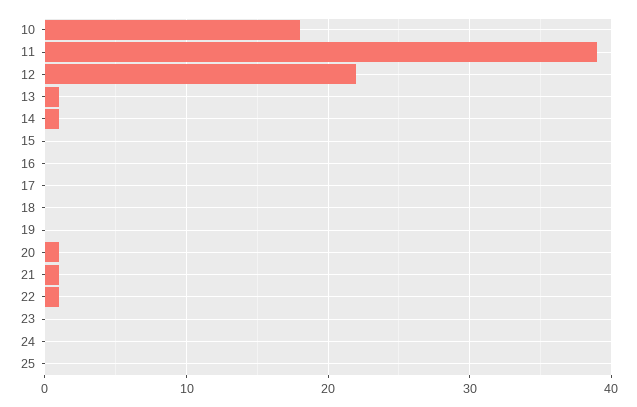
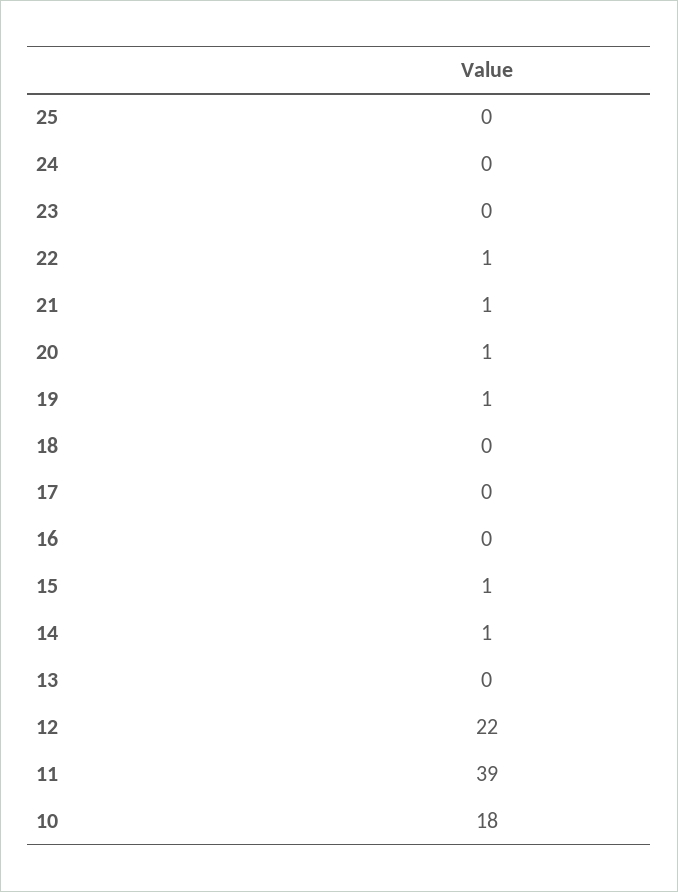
13: 1 -> 0
15: 0 -> 1
19: 0 -> 1

